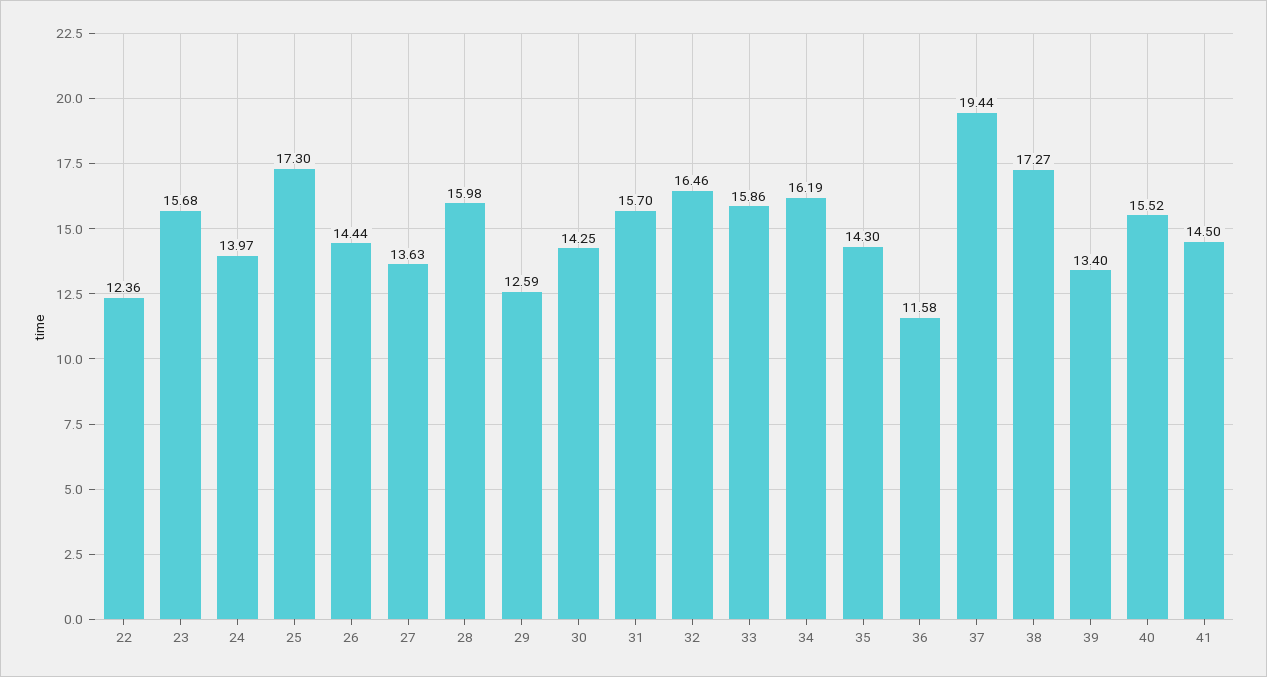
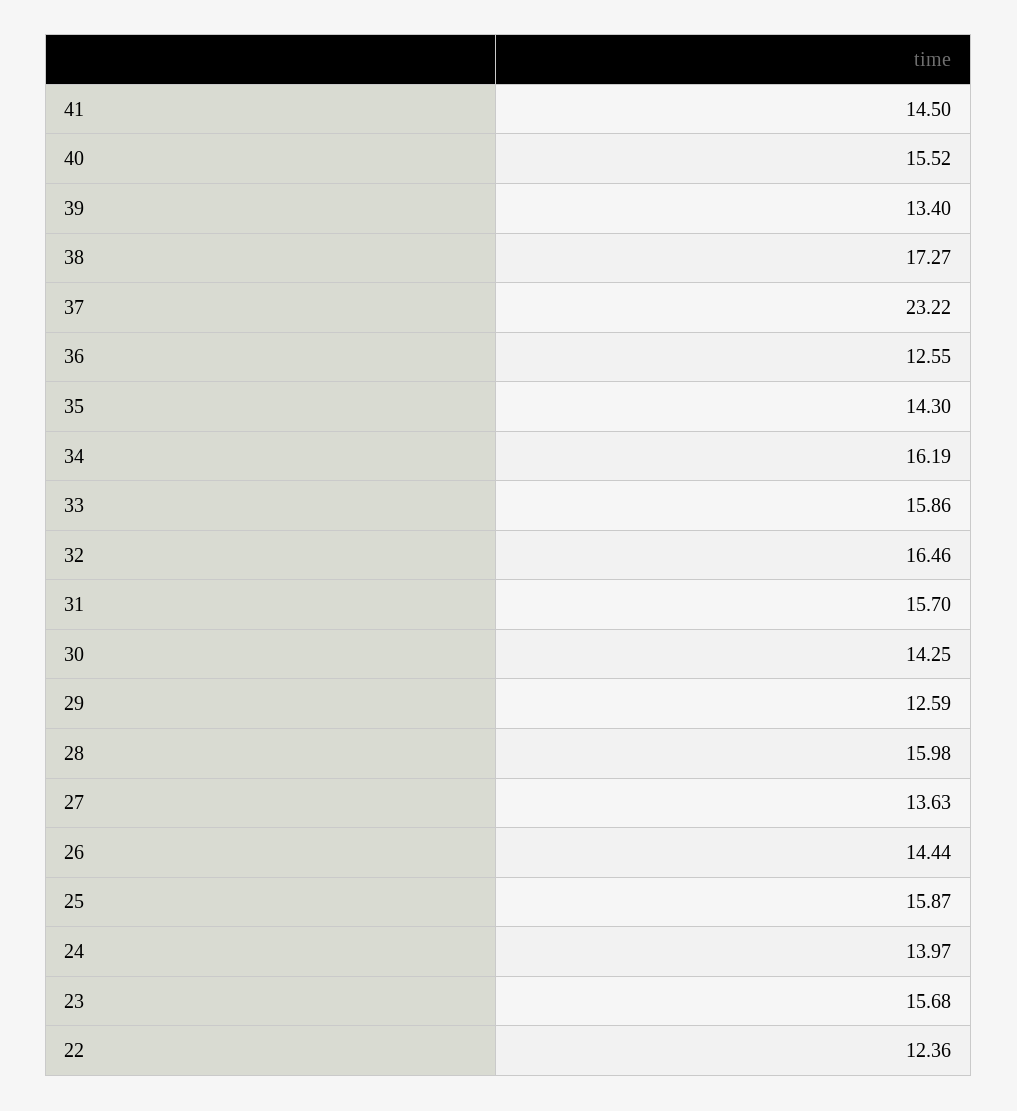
25: 17.3 -> 15.87
36: 11.58 -> 12.55
37: 19.44 -> 23.22

